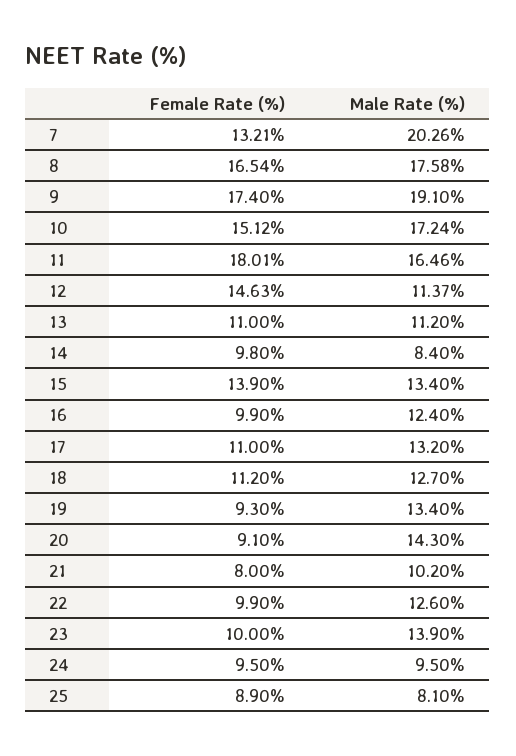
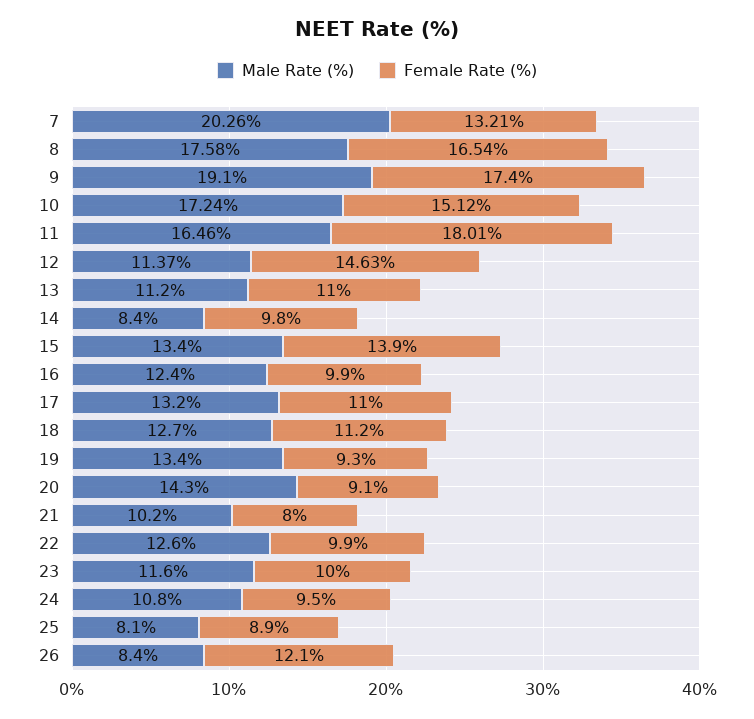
Male Rate (%), 23: 13.9 -> 11.6
Male Rate (%), 24: 9.5 -> 10.8
Male Rate (%), 26: none -> 8.4
Female Rate (%), 26: none -> 12.1

